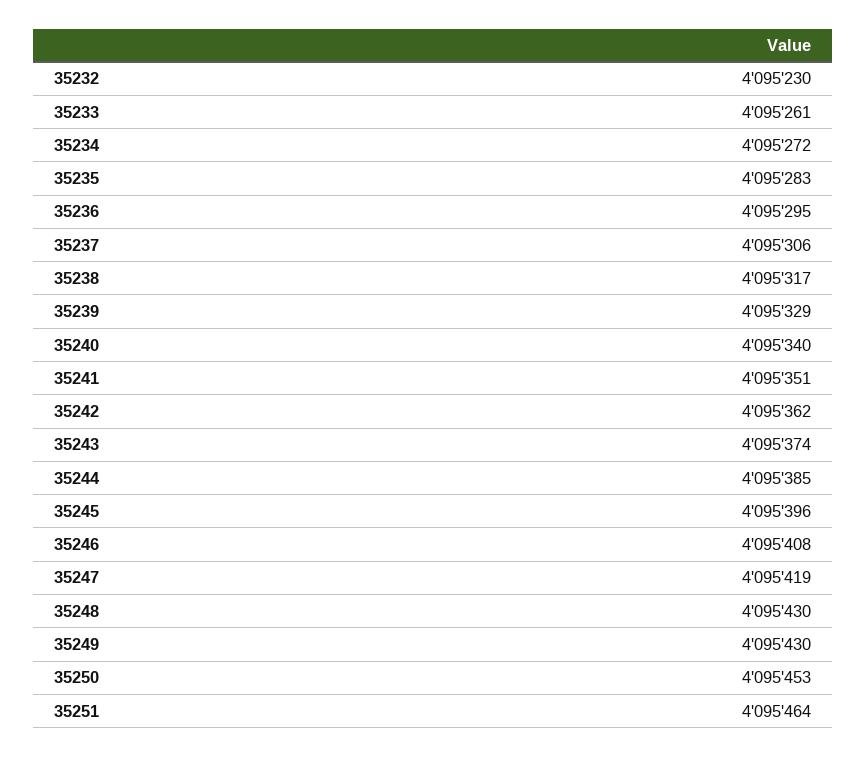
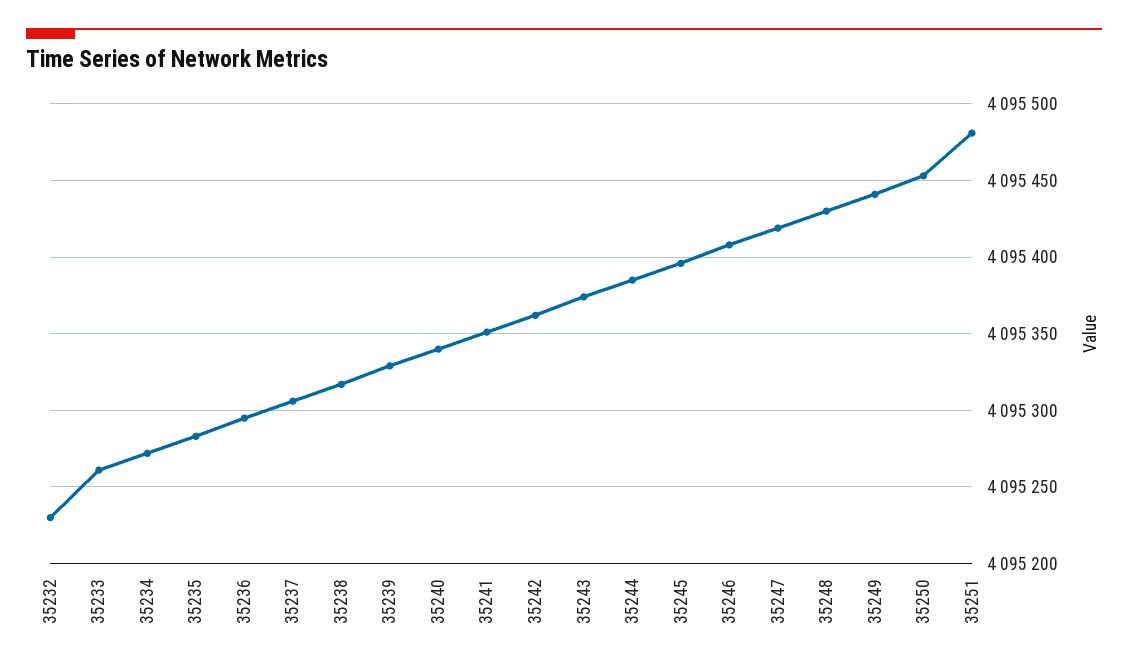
35249: 4095430 -> 4095440
35251: 4095464 -> 4095480

